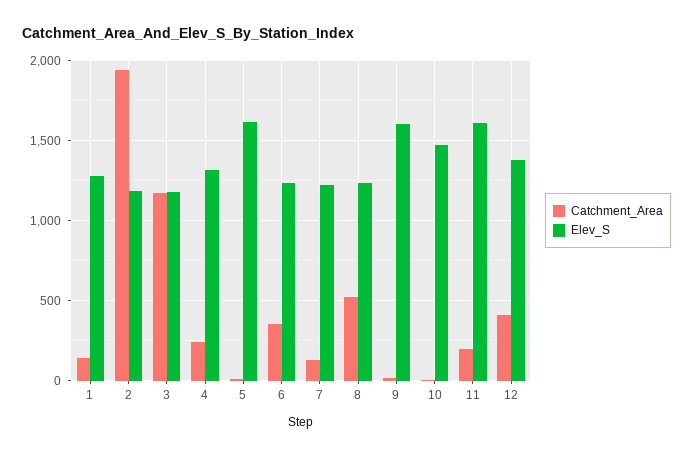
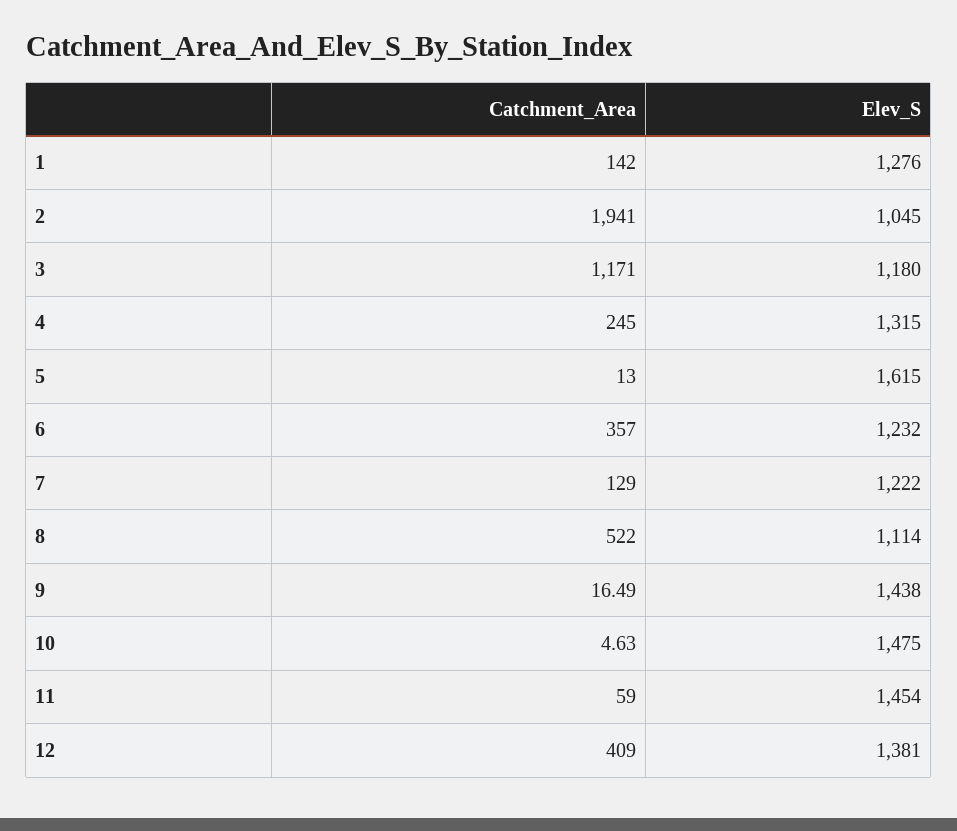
Elev_S, 2: 1200 -> 1045
Elev_S, 8: 1250 -> 1114
Elev_S, 9: 1600 -> 1438
Catchment_Area, 11: 200 -> 59
Elev_S, 11: 1600 -> 1454

